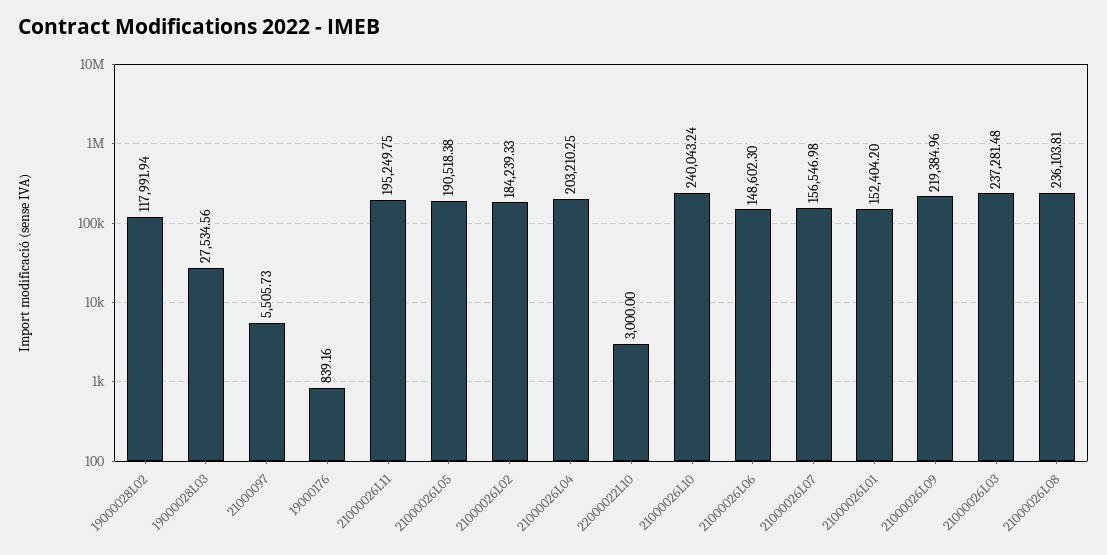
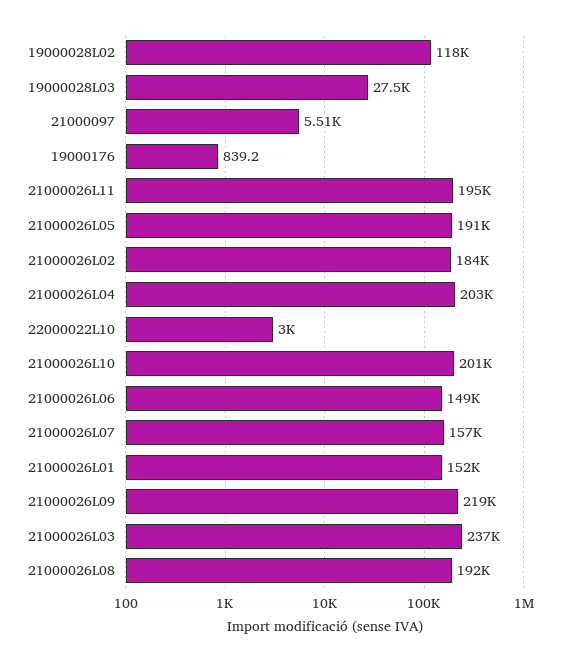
21000026L10: 240043.24 -> 201000
21000026L08: 236103.81 -> 192000

